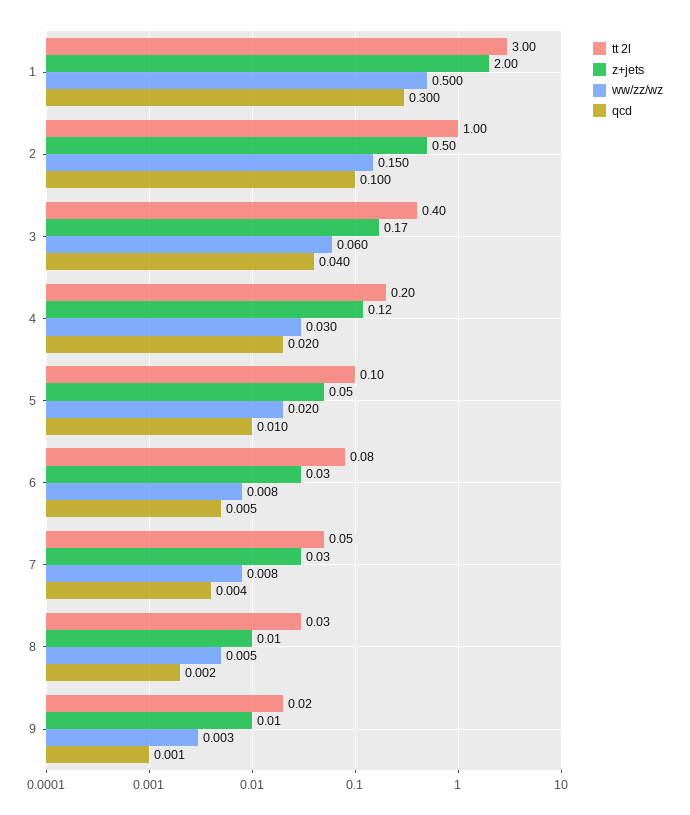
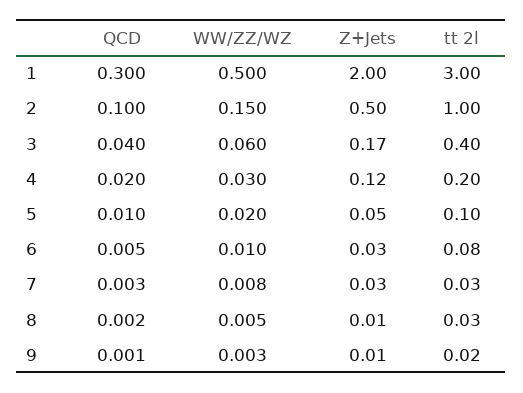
ww/zz/wz, 6: 0.008 -> 0.01
tt 2l, 7: 0.05 -> 0.03
qcd, 7: 0.004 -> 0.003

